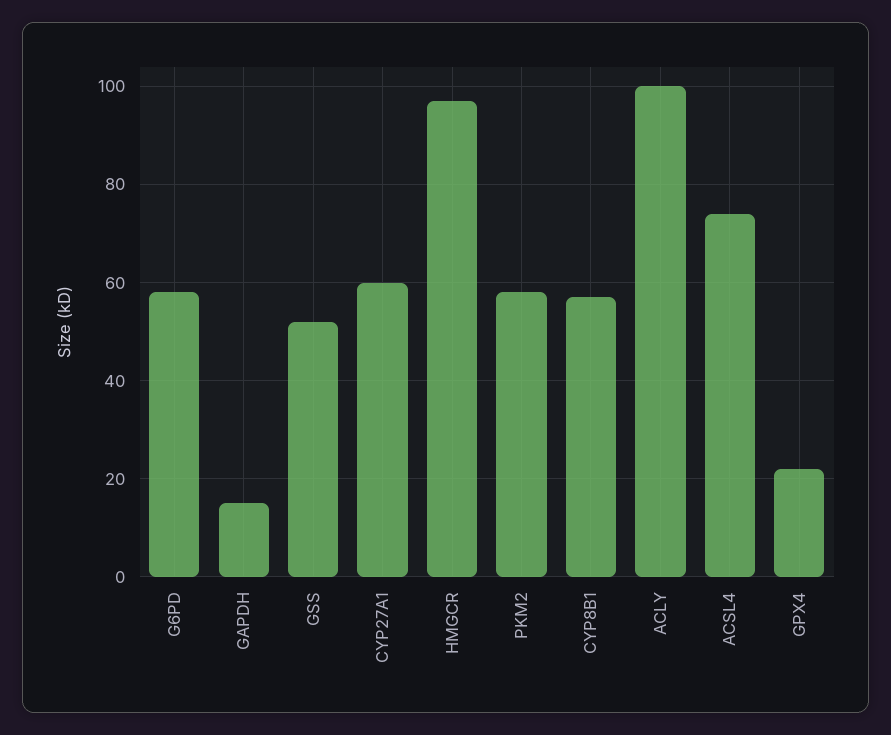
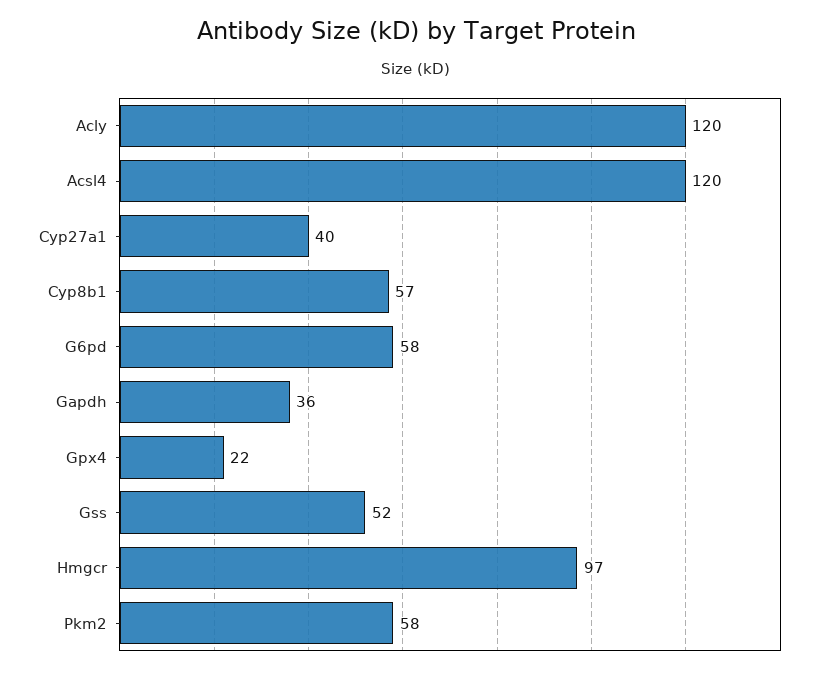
GAPDH: 15 -> 36
CYP27A1: 60 -> 40
ACLY: 100 -> 120
ACSL4: 75 -> 120

